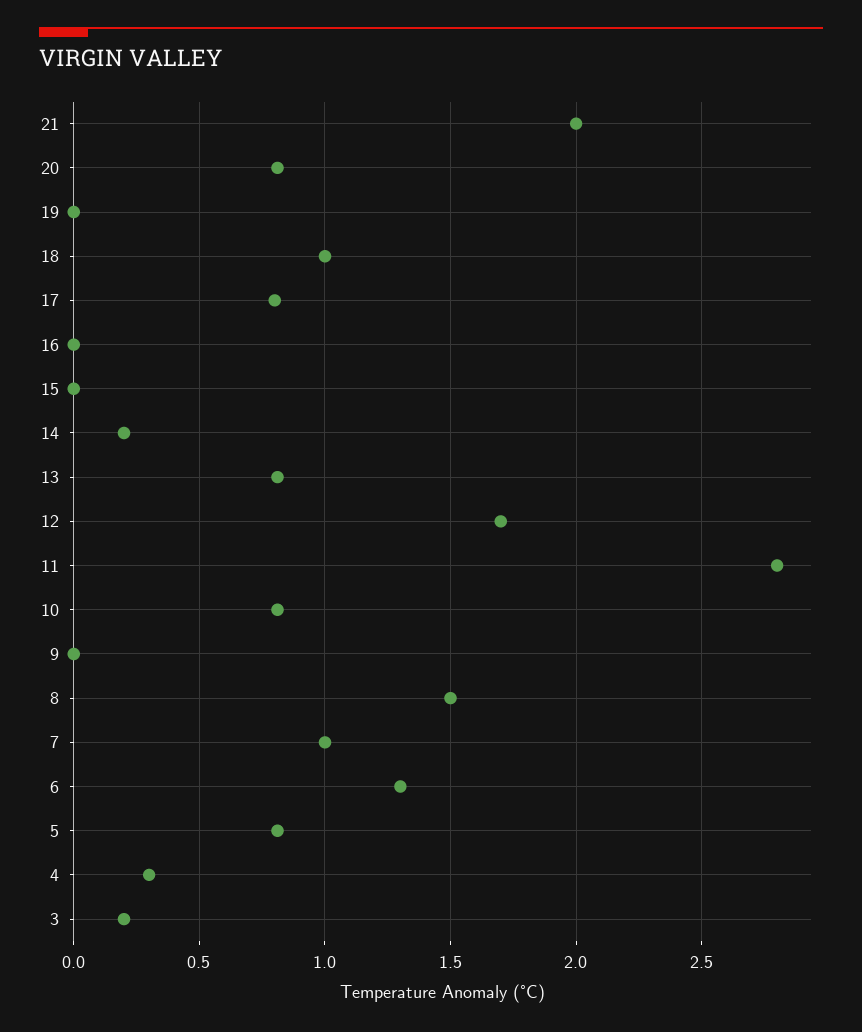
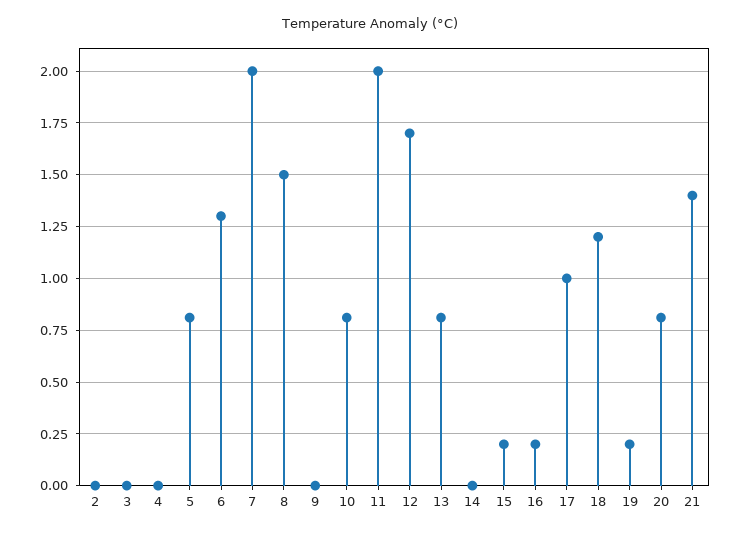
21: 2 -> 1.4
19: 0 -> 0.2
18: 1 -> 1.2
17: 0.8 -> 1
16: 0 -> 0.2
15: 0 -> 0.2
14: 0.2 -> 0
11: 2.8 -> 2
7: 1 -> 2
4: 0.3 -> 0
3: 0.2 -> 0
2: none -> 0

